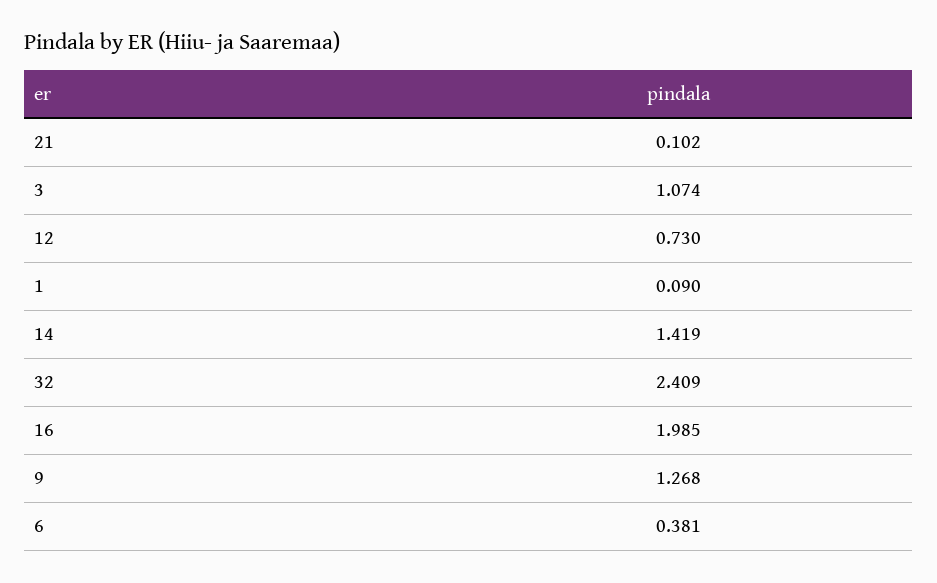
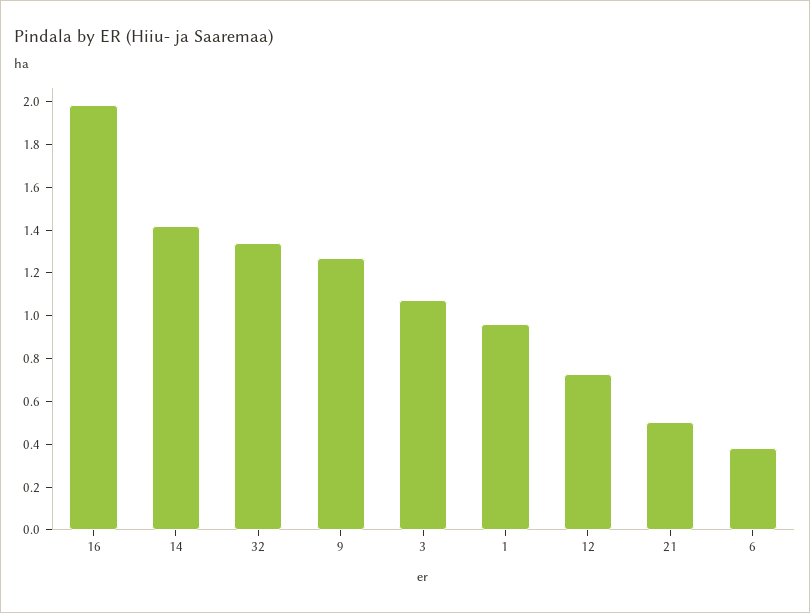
21: 0.102 -> 0.5
1: 0.09 -> 0.95
32: 2.409 -> 1.35

